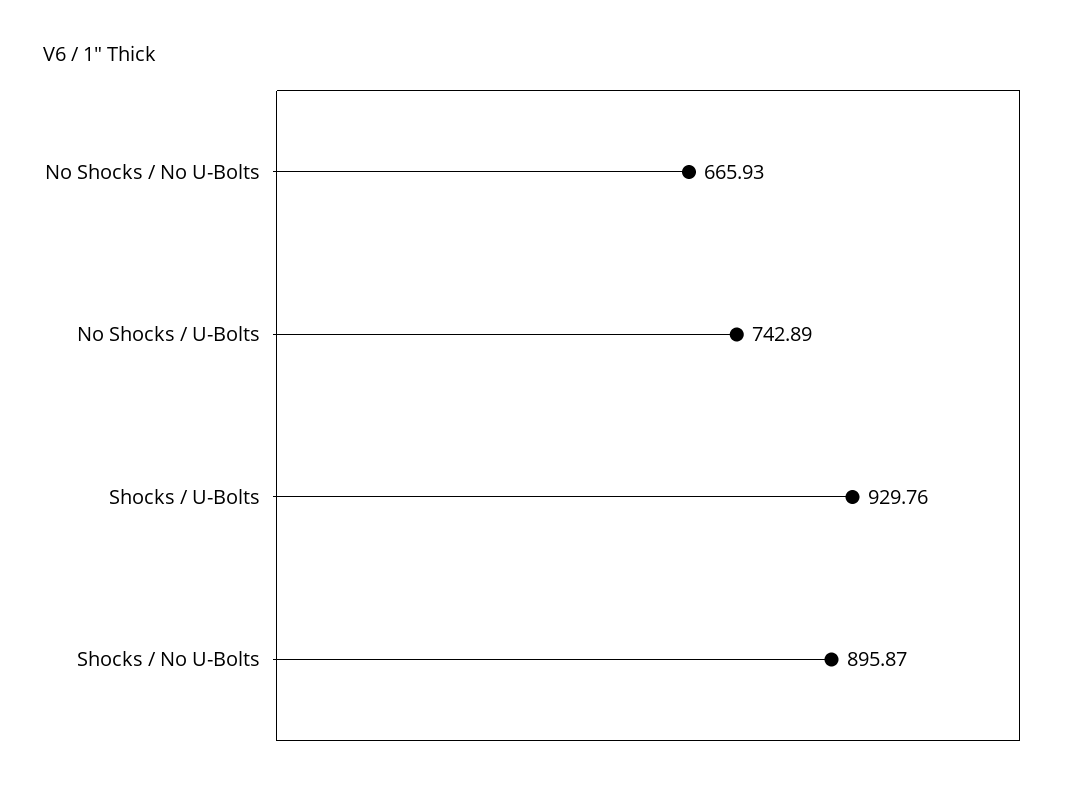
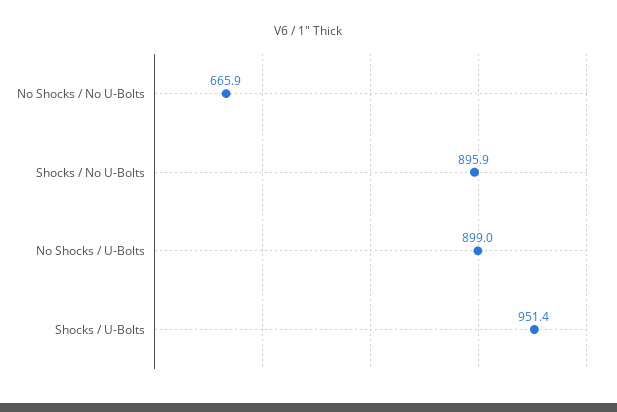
No Shocks / U-Bolts: 742.89 -> 899
Shocks / U-Bolts: 929.76 -> 951.4

